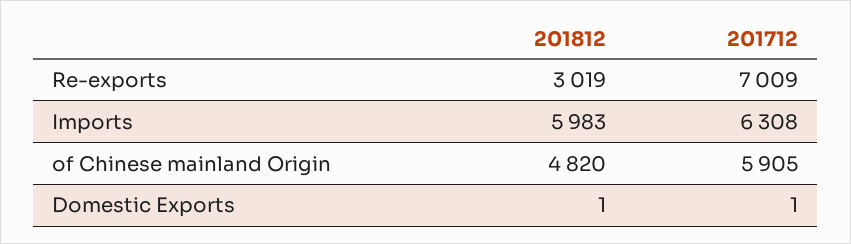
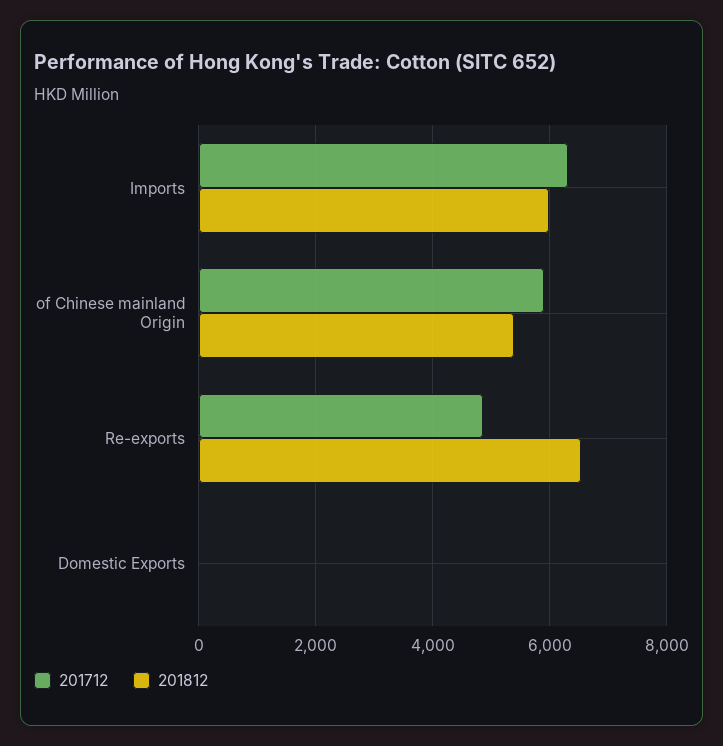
201812, Re-exports: 3019 -> 6600
201712, Re-exports: 7009 -> 4800
201812, of Chinese mainland Origin: 4820 -> 5400

